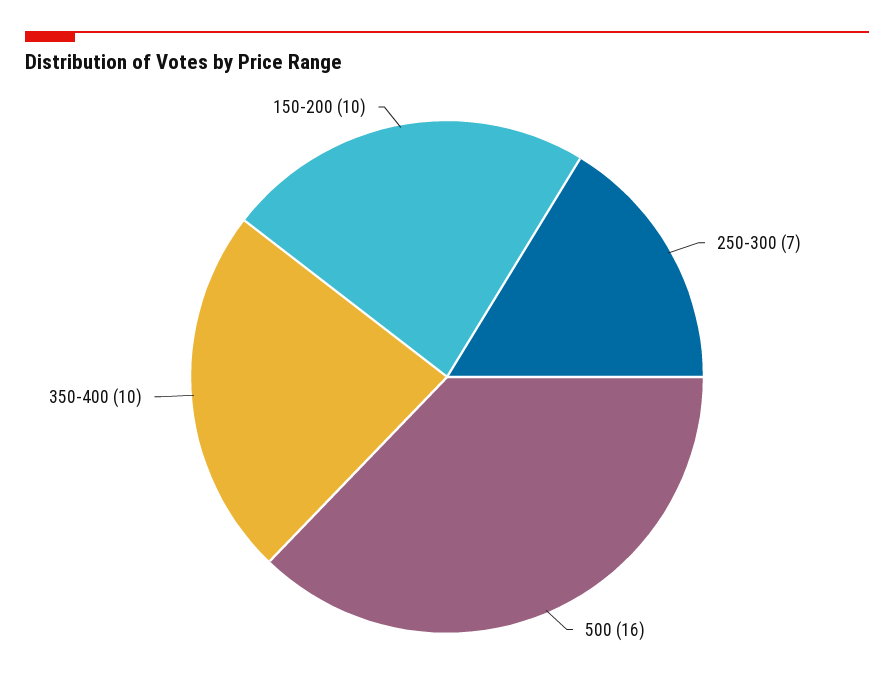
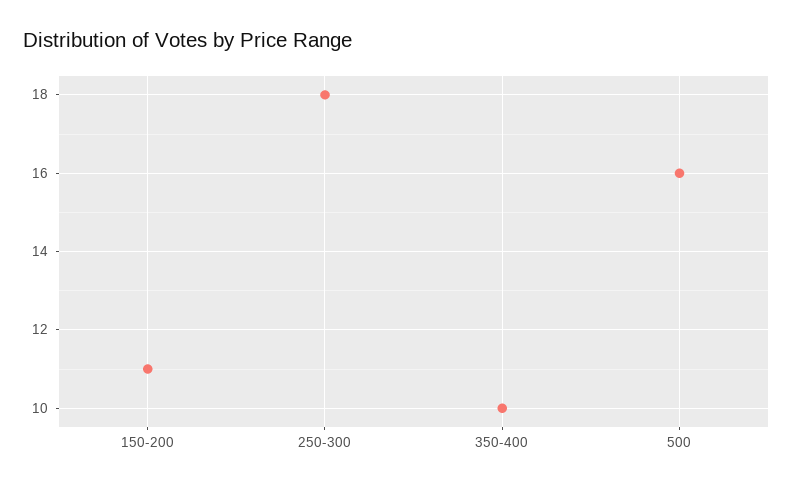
250-300: 7 -> 18
150-200: 10 -> 11

